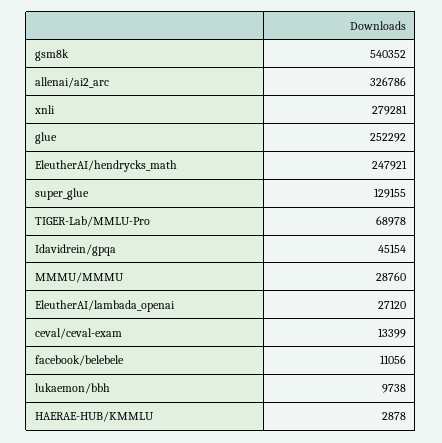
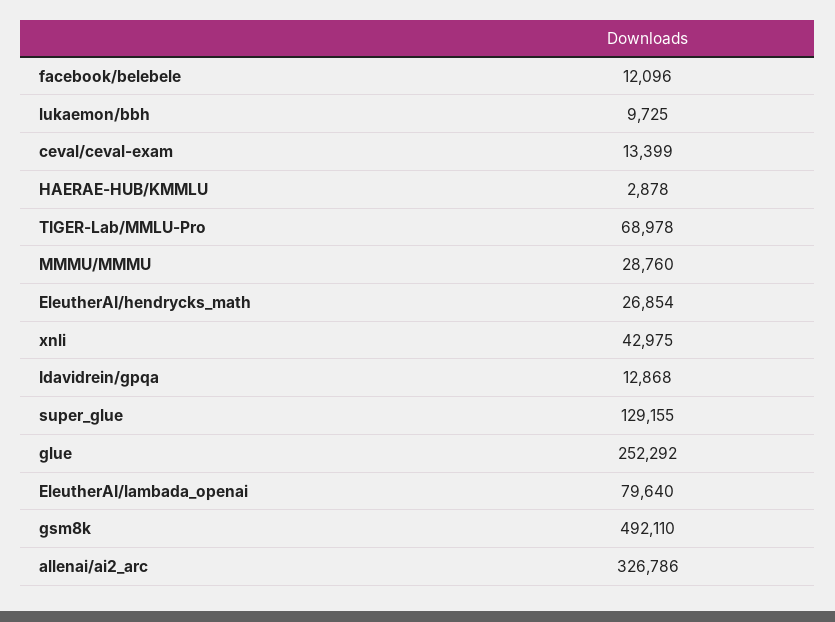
gsm8k: 540352 -> 492110
xnli: 279281 -> 42975
EleutherAI/hendrycks_math: 247921 -> 26854
Idavidrein/gpqa: 45154 -> 12868
EleutherAI/lambada_openai: 27120 -> 79640
facebook/belebele: 11056 -> 12096
lukaemon/bbh: 9738 -> 9725

